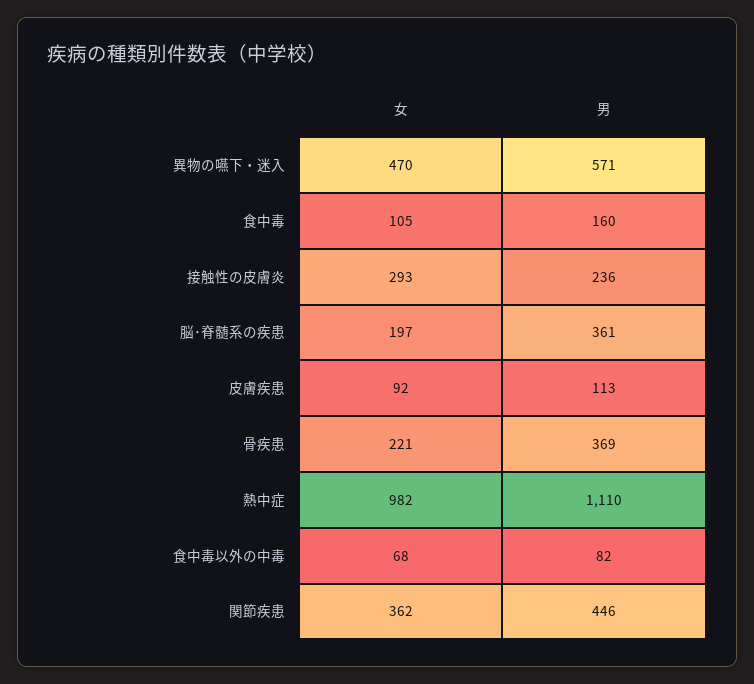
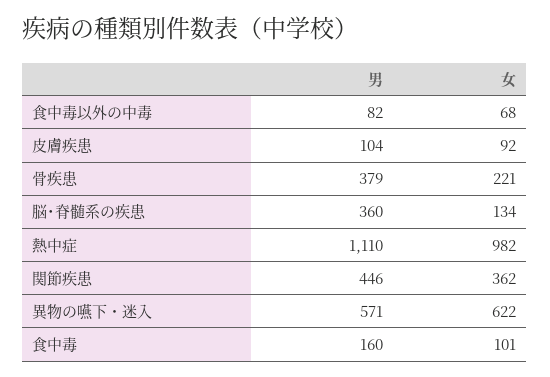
女, 異物の嚥下・迷入: 470 -> 622
女, 食中毒: 105 -> 101
女, 接触性の皮膚炎: 293 -> none
男, 接触性の皮膚炎: 236 -> none
女, 脳･脊髄系の疾患: 197 -> 134
男, 脳･脊髄系の疾患: 361 -> 360
男, 皮膚疾患: 113 -> 104
男, 骨疾患: 369 -> 379

